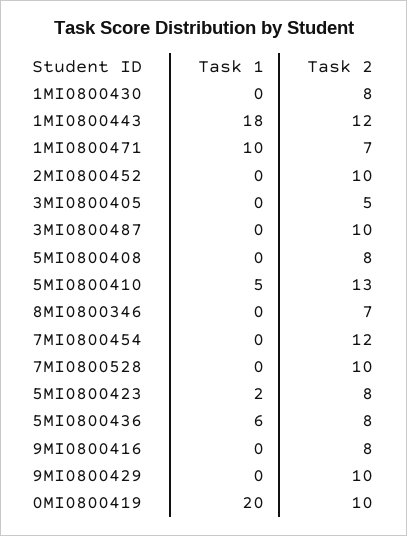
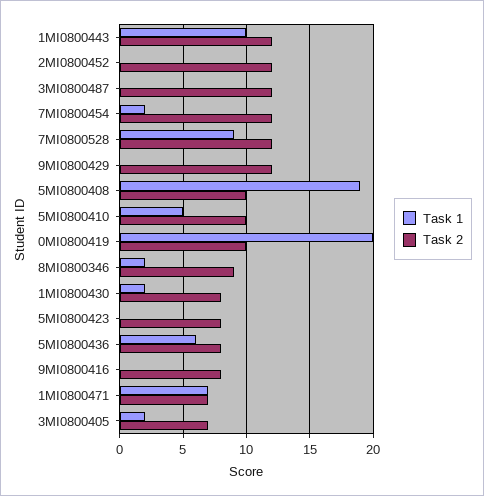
Task 1, 1MI0800430: 0 -> 2
Task 1, 1MI0800443: 18 -> 10
Task 1, 1MI0800471: 10 -> 7
Task 2, 2MI0800452: 10 -> 12
Task 1, 3MI0800405: 0 -> 2
Task 2, 3MI0800405: 5 -> 7
Task 2, 3MI0800487: 10 -> 12
Task 1, 5MI0800408: 0 -> 19
Task 2, 5MI0800408: 8 -> 10
Task 2, 5MI0800410: 13 -> 10
Task 1, 8MI0800346: 0 -> 2
Task 2, 8MI0800346: 7 -> 9
Task 1, 7MI0800454: 0 -> 2
Task 1, 7MI0800528: 0 -> 9
Task 2, 7MI0800528: 10 -> 12
Task 1, 5MI0800423: 2 -> 0
Task 2, 9MI0800429: 10 -> 12

